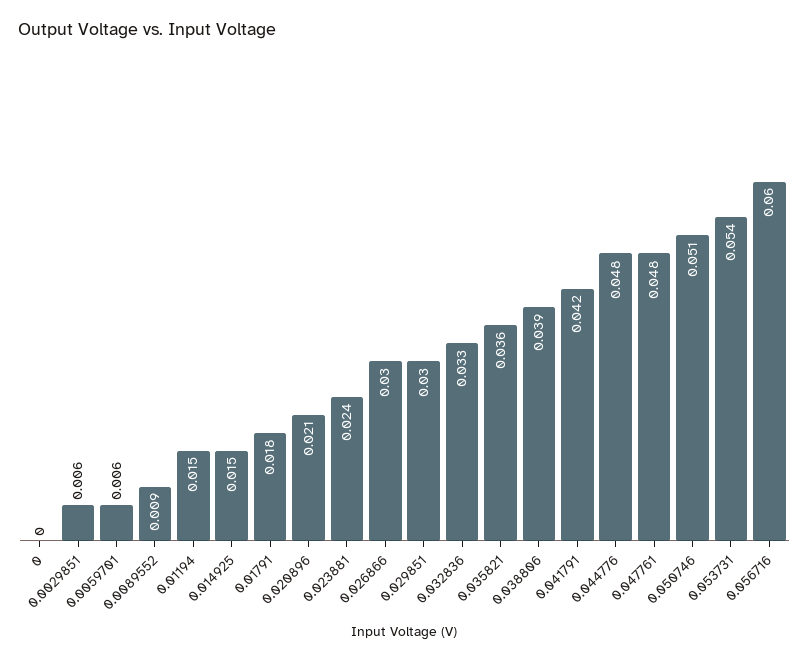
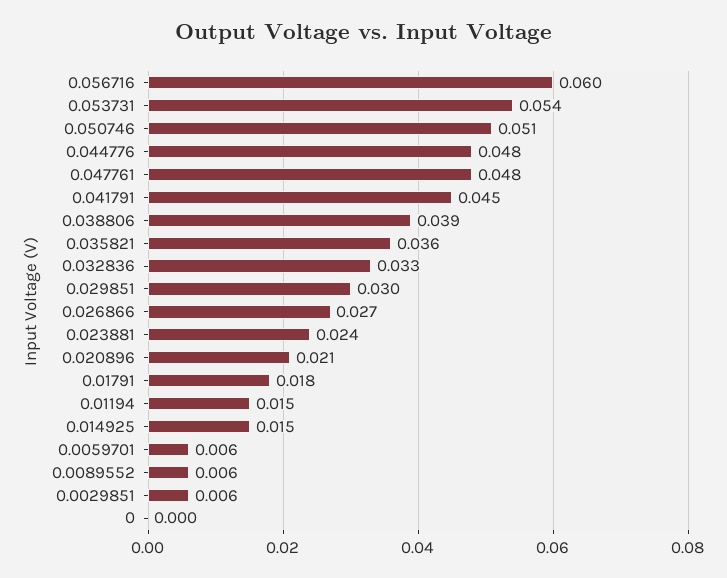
0.0089552: 0.009 -> 0.006
0.026866: 0.03 -> 0.027
0.041791: 0.042 -> 0.045

